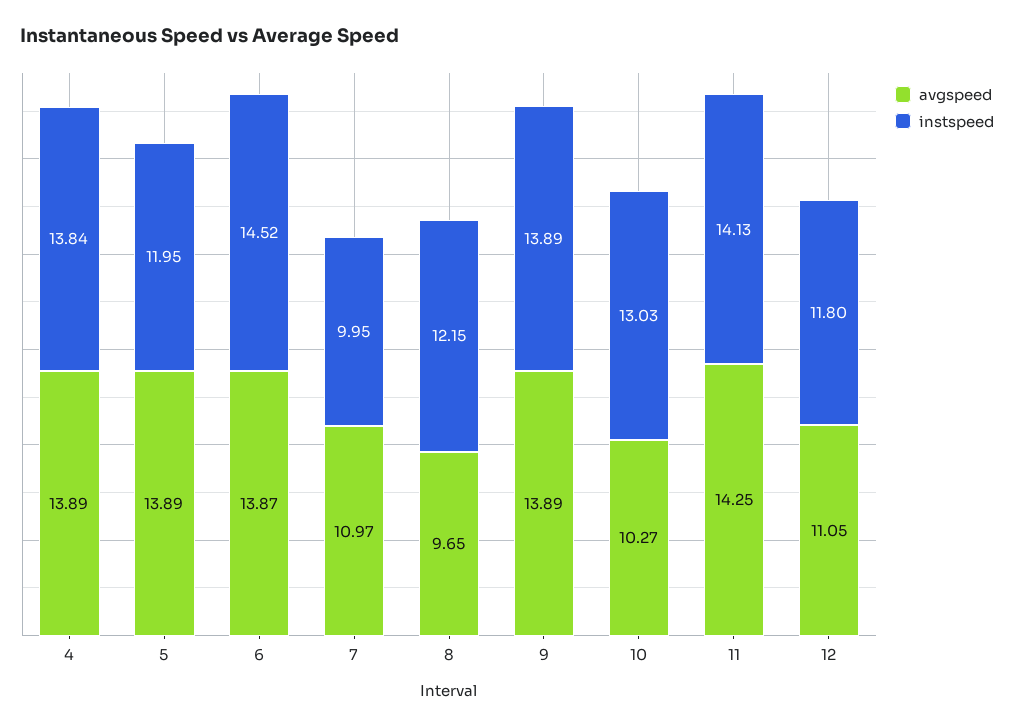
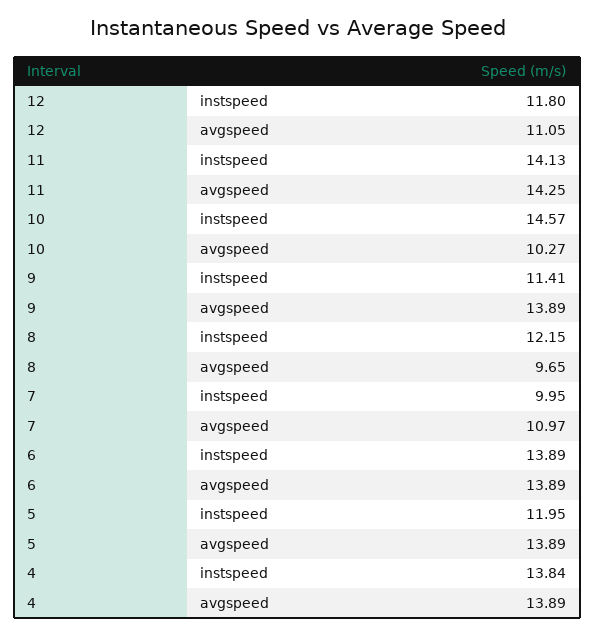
avgspeed, 6: 13.87 -> 13.89
instspeed, 6: 14.52 -> 13.89
instspeed, 9: 13.89 -> 11.41
instspeed, 10: 13.03 -> 14.57

